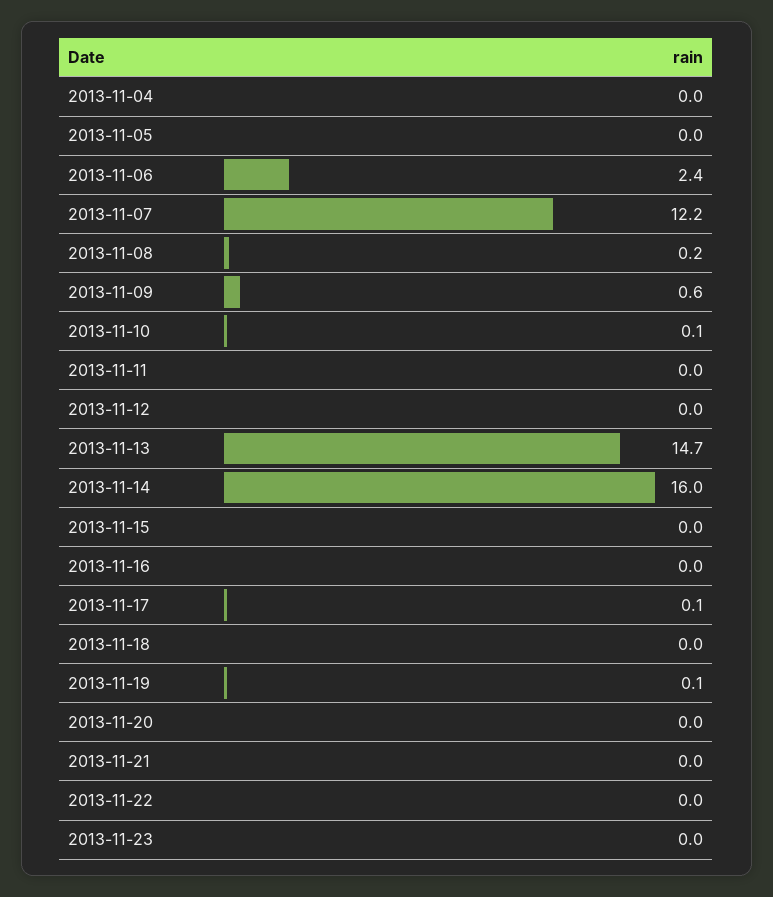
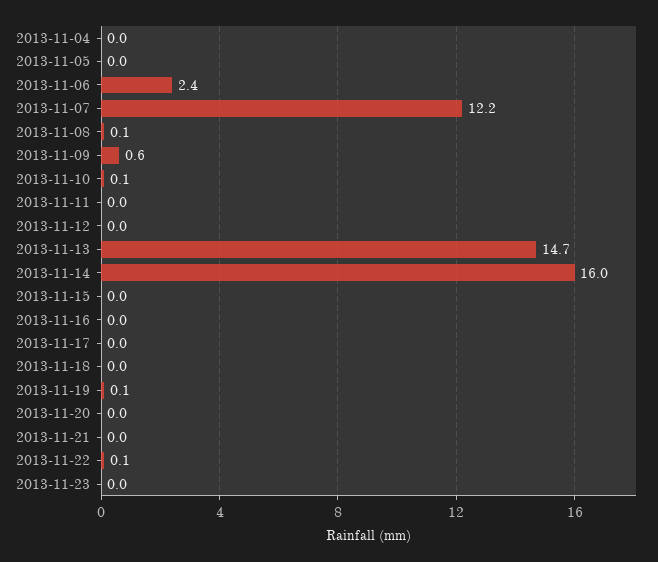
2013-11-08: 0.2 -> 0.1
2013-11-17: 0.1 -> 0
2013-11-22: 0 -> 0.1

